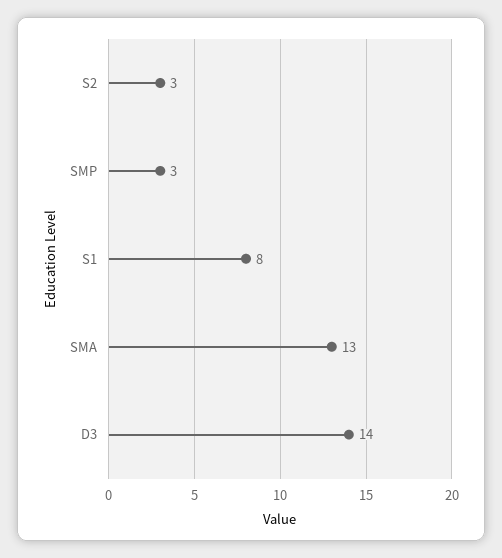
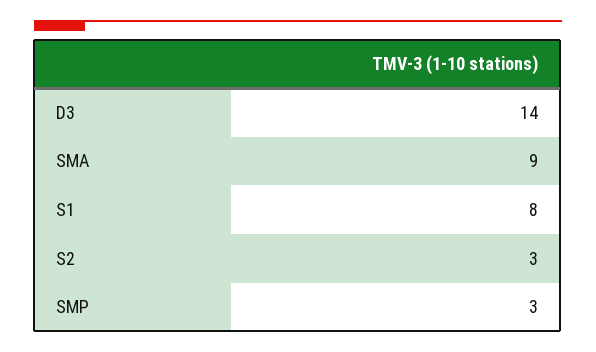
SMA: 13 -> 9

